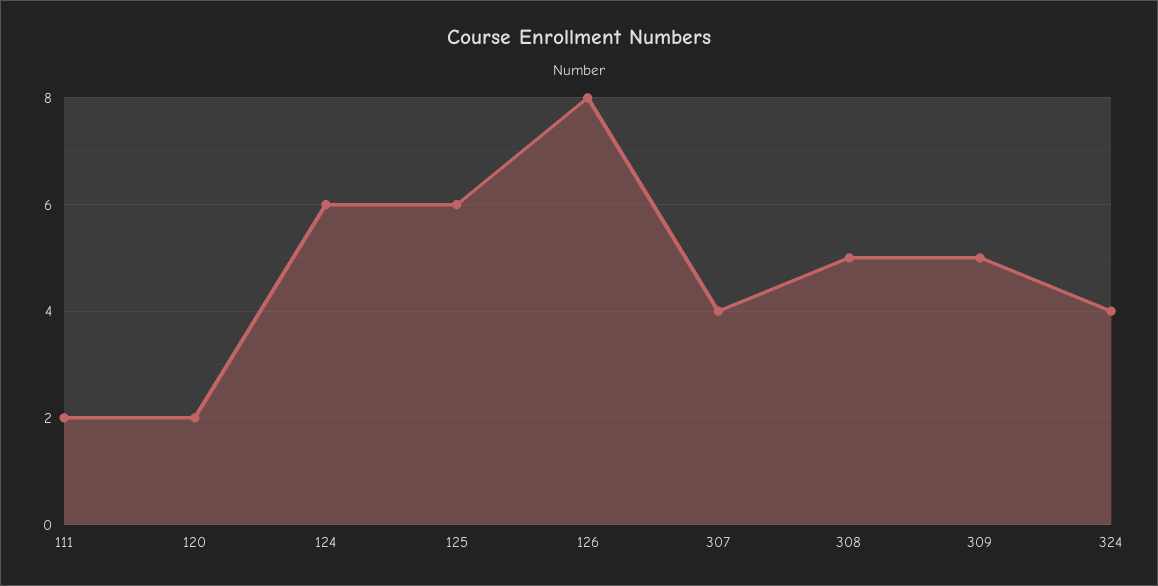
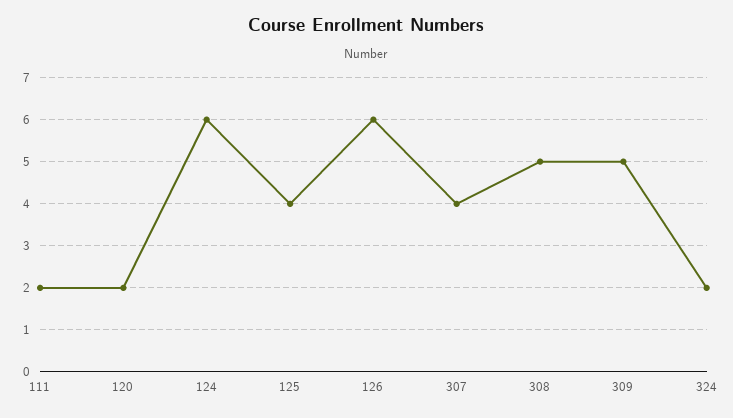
125: 6 -> 4
126: 8 -> 6
324: 4 -> 2

